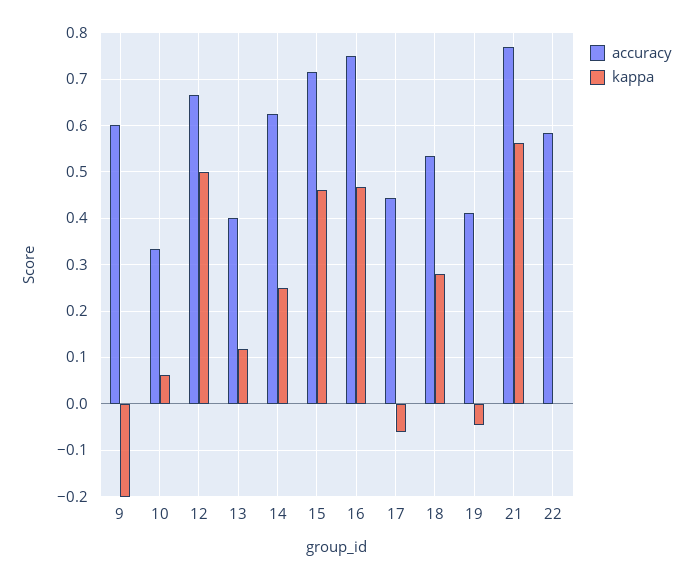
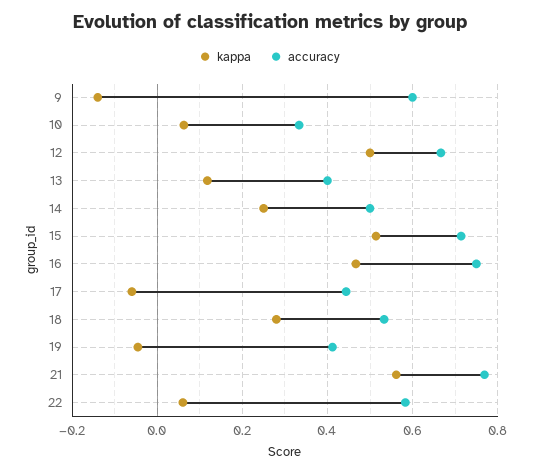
kappa, 9: -0.2 -> -0.14
accuracy, 14: 0.62 -> 0.5
kappa, 15: 0.46 -> 0.52
kappa, 22: 0 -> 0.06

